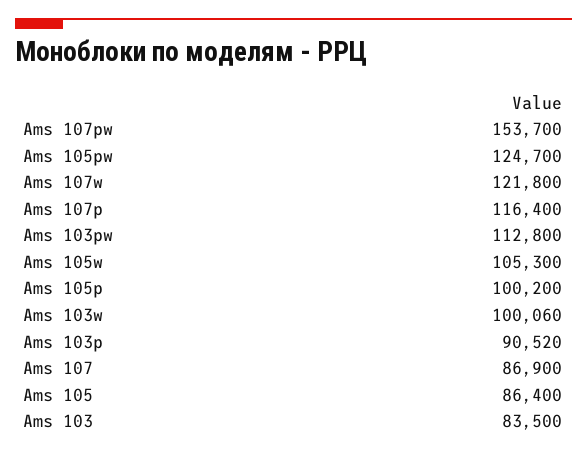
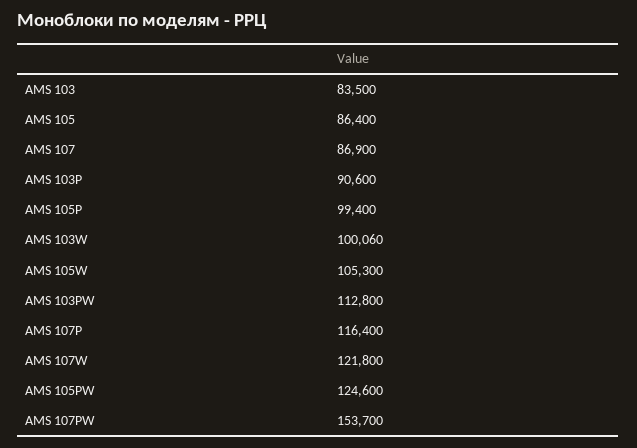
Ams 105pw: 124700 -> 124600
Ams 105p: 100200 -> 99400
Ams 103p: 90520 -> 90600

